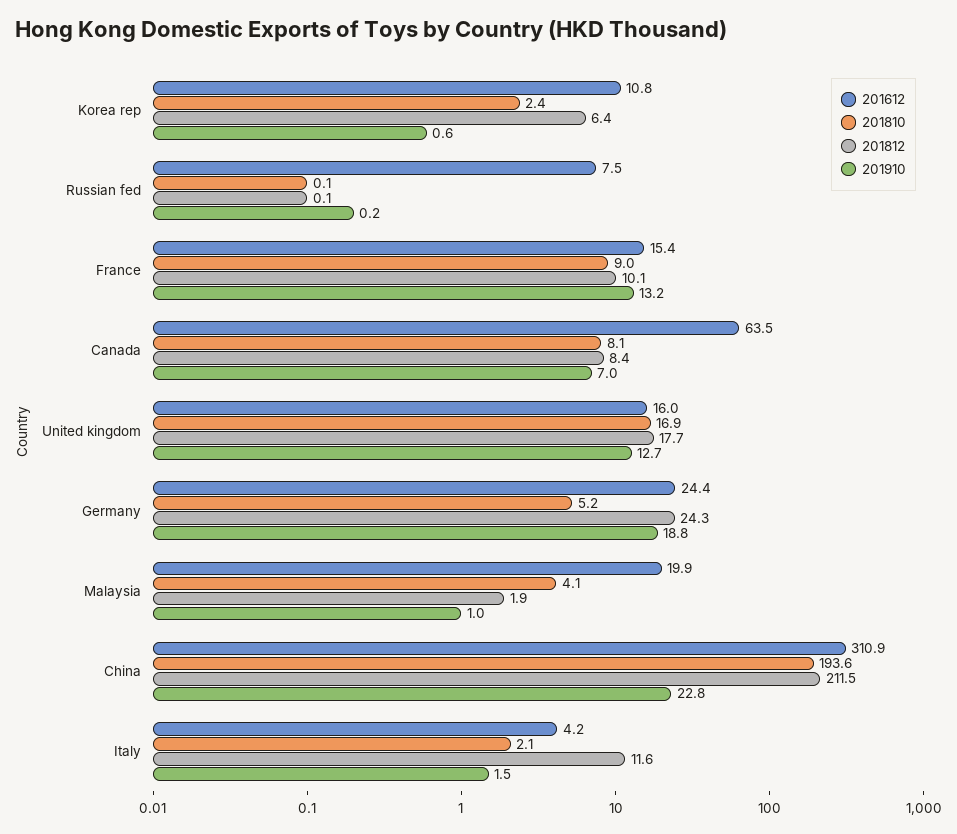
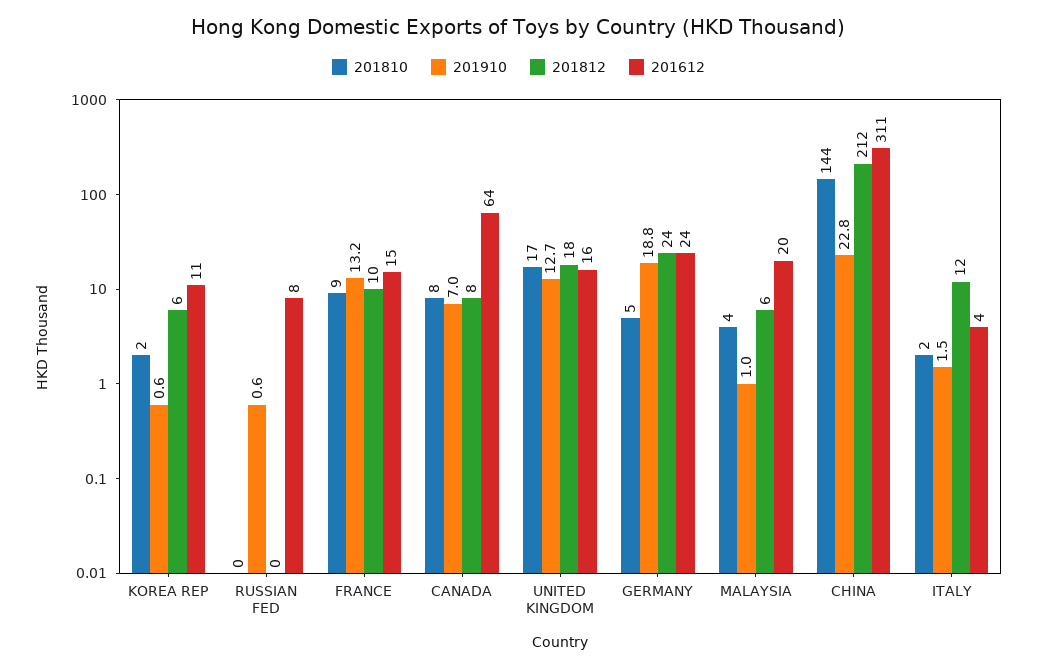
201910, Russian fed: 0.2 -> 0.6
201812, Malaysia: 1.9 -> 6
201810, China: 193.6 -> 144

